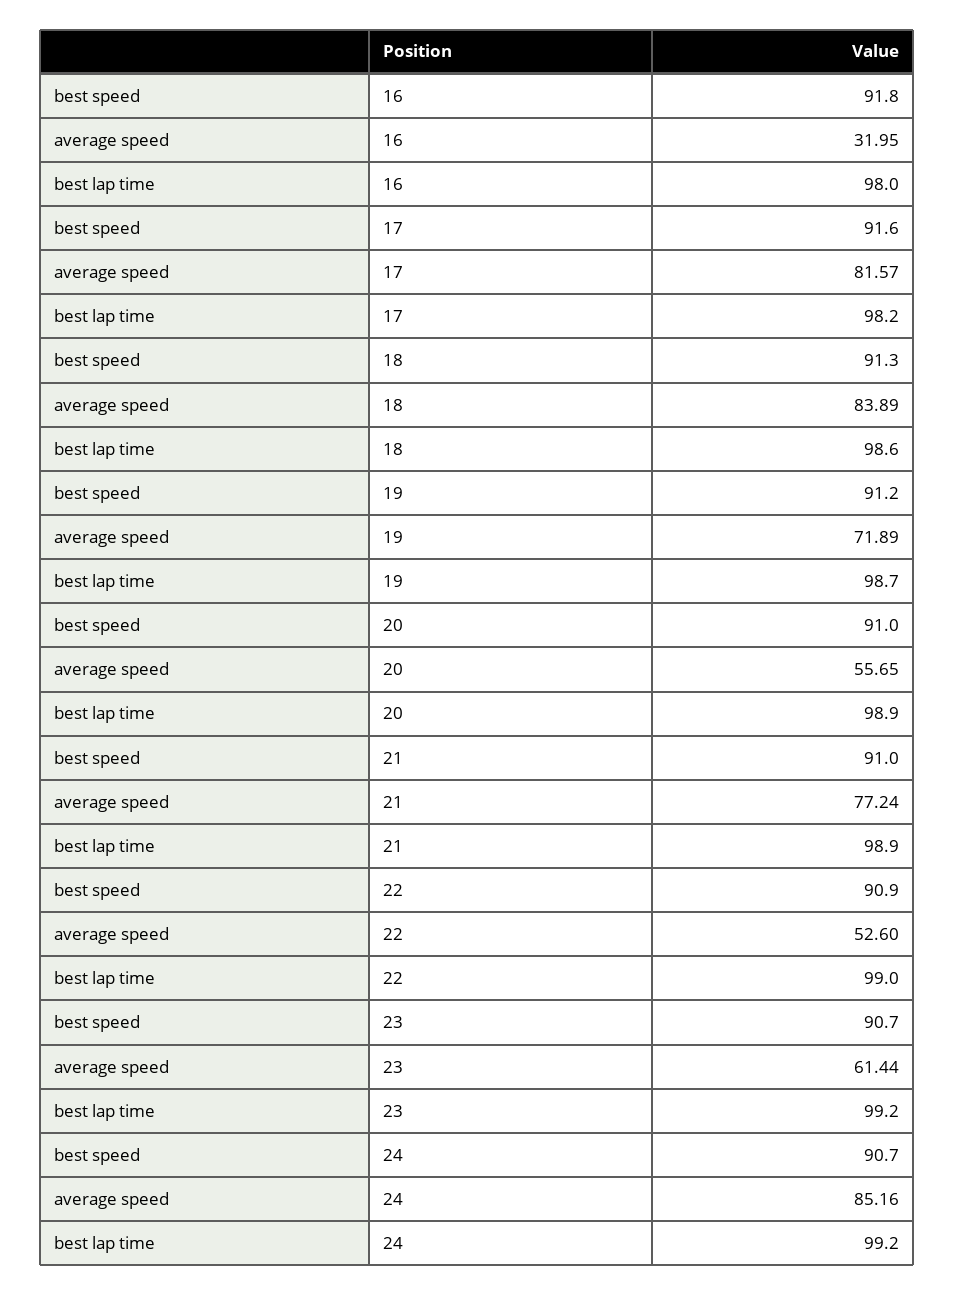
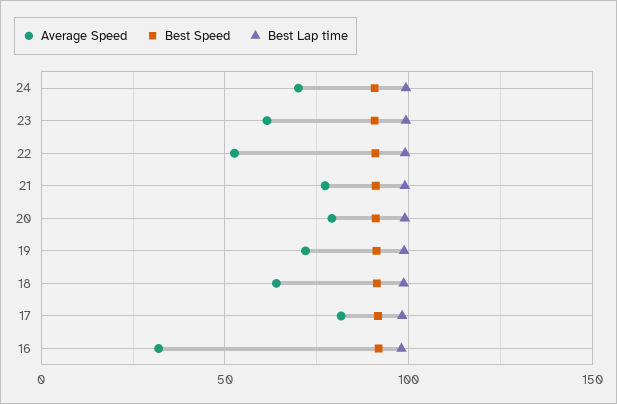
average speed, 18: 83.89 -> 65
average speed, 20: 55.65 -> 80
average speed, 24: 85.16 -> 70

